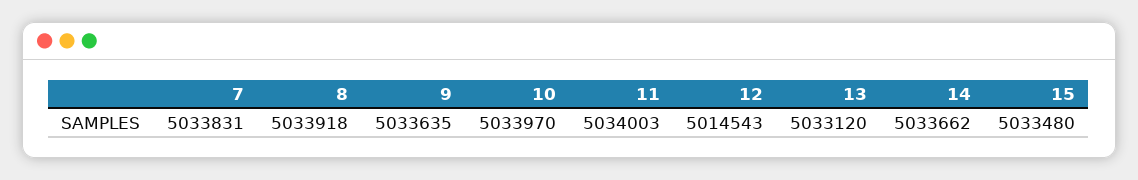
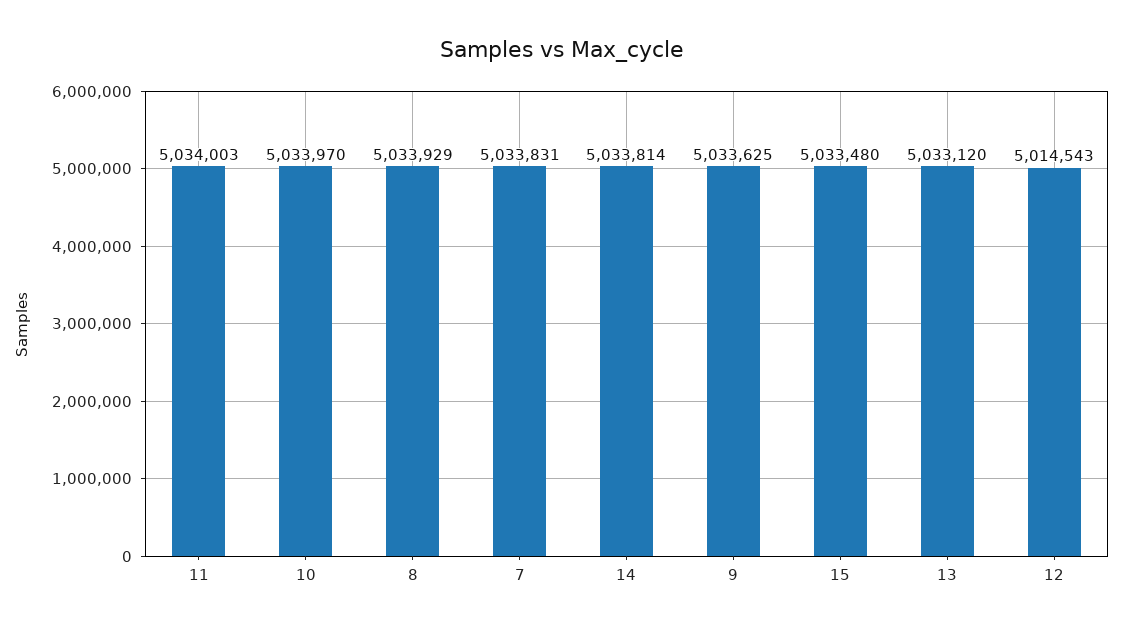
8: 5033918 -> 5033929
9: 5033635 -> 5033625
14: 5033662 -> 5033814

